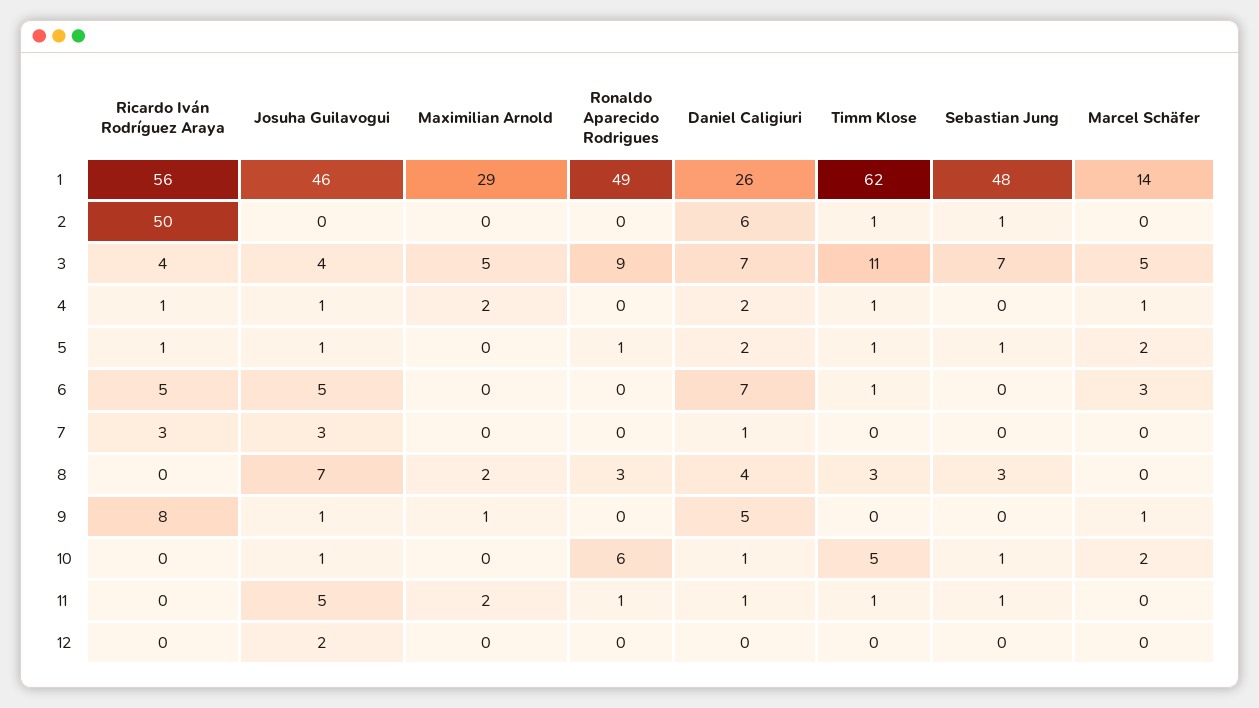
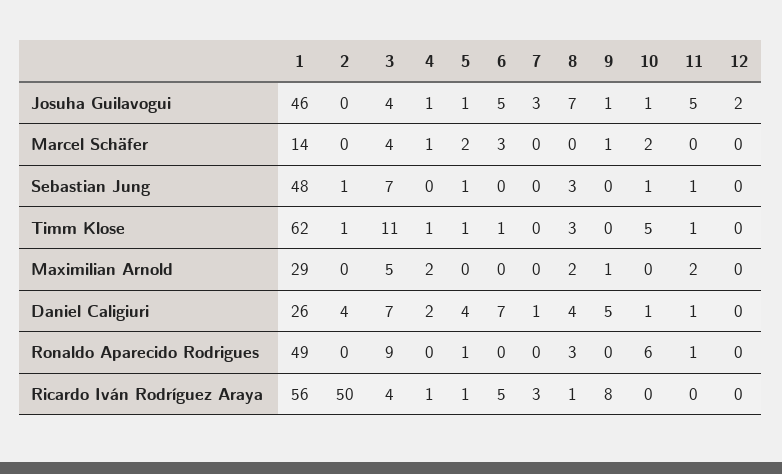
Daniel Caligiuri, 2: 6 -> 4
Marcel Schäfer, 3: 5 -> 4
Daniel Caligiuri, 5: 2 -> 4
Ricardo Iván Rodríguez Araya, 8: 0 -> 1

